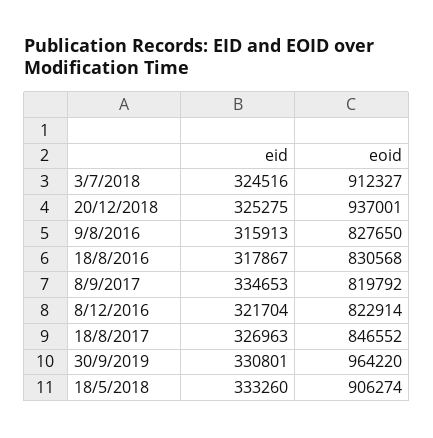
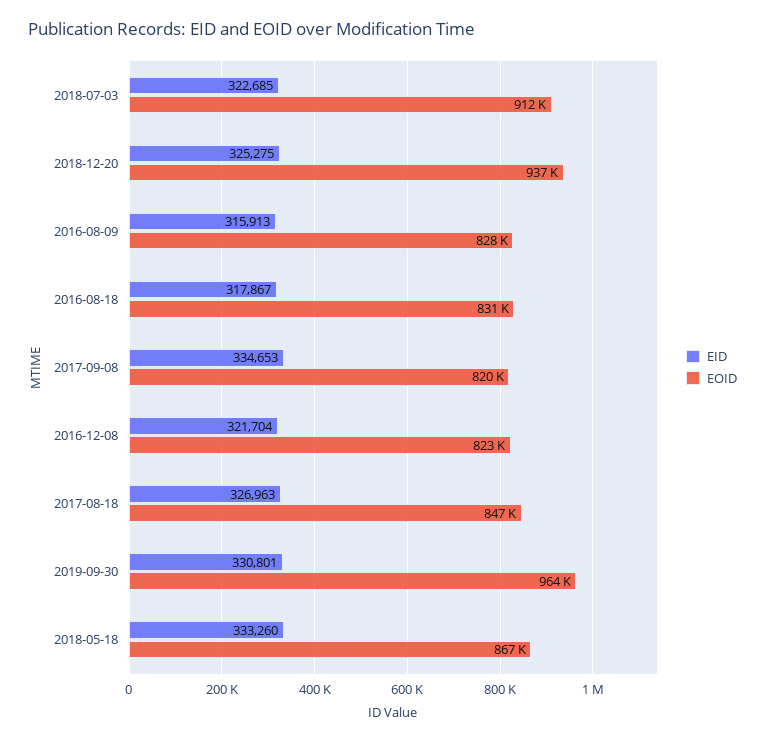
eid, 3/7/2018: 324516 -> 322685
eoid, 18/5/2018: 906274 -> 867000

